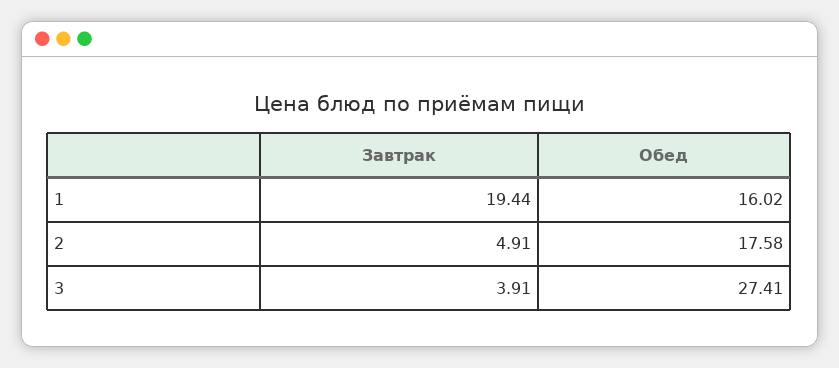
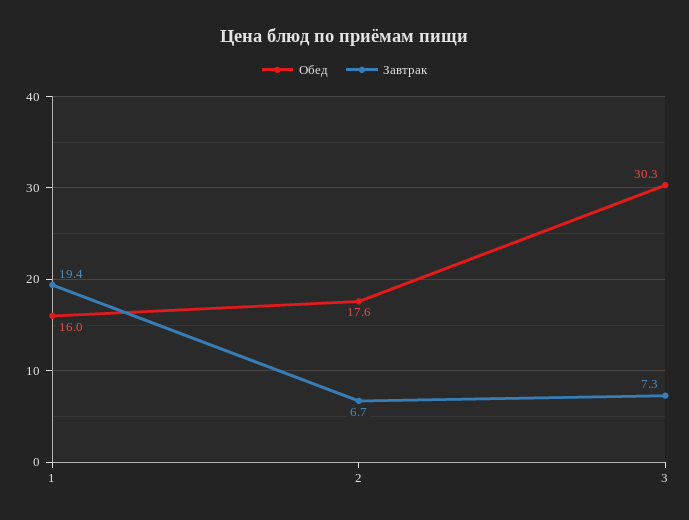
Завтрак, 2: 4.91 -> 6.7
Завтрак, 3: 3.91 -> 7.3
Обед, 3: 27.41 -> 30.3

